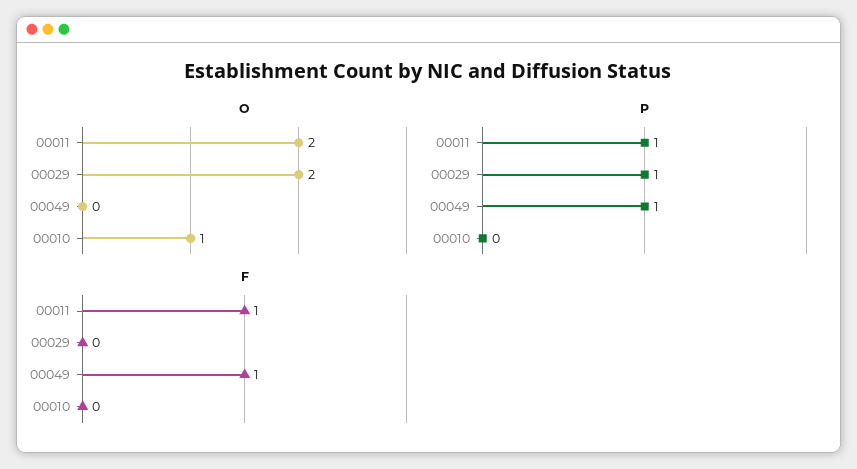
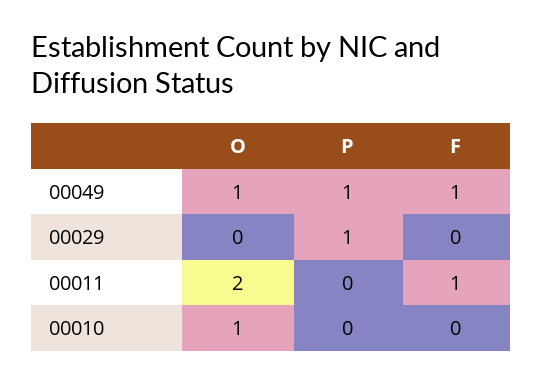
O, 00029: 2 -> 0
O, 00049: 0 -> 1
P, 00011: 1 -> 0

